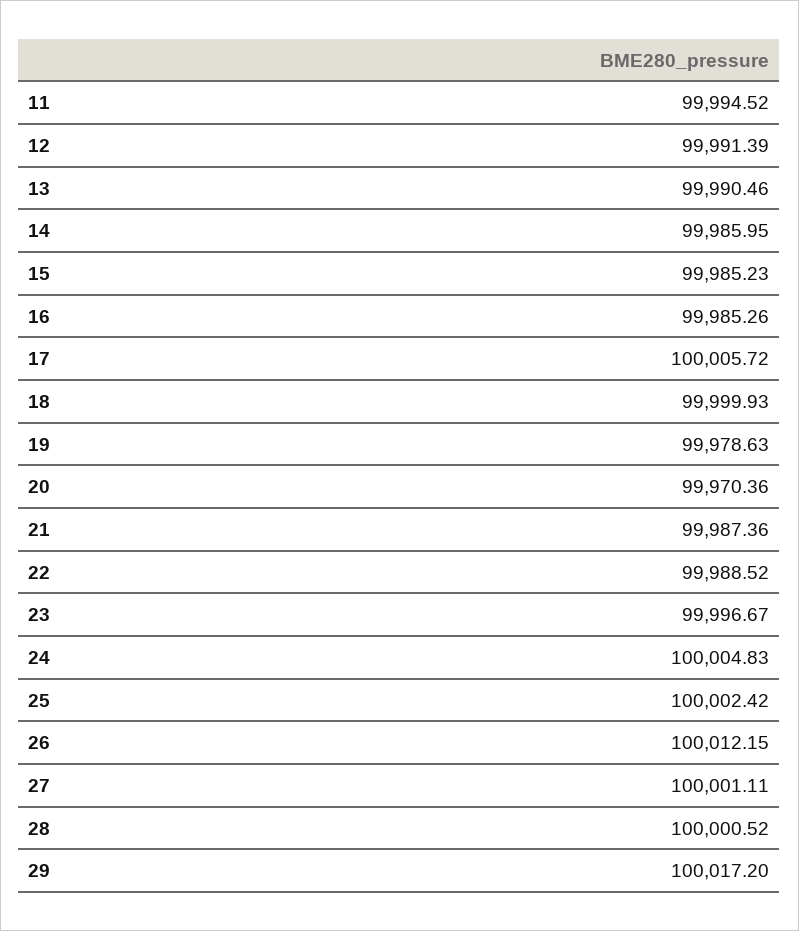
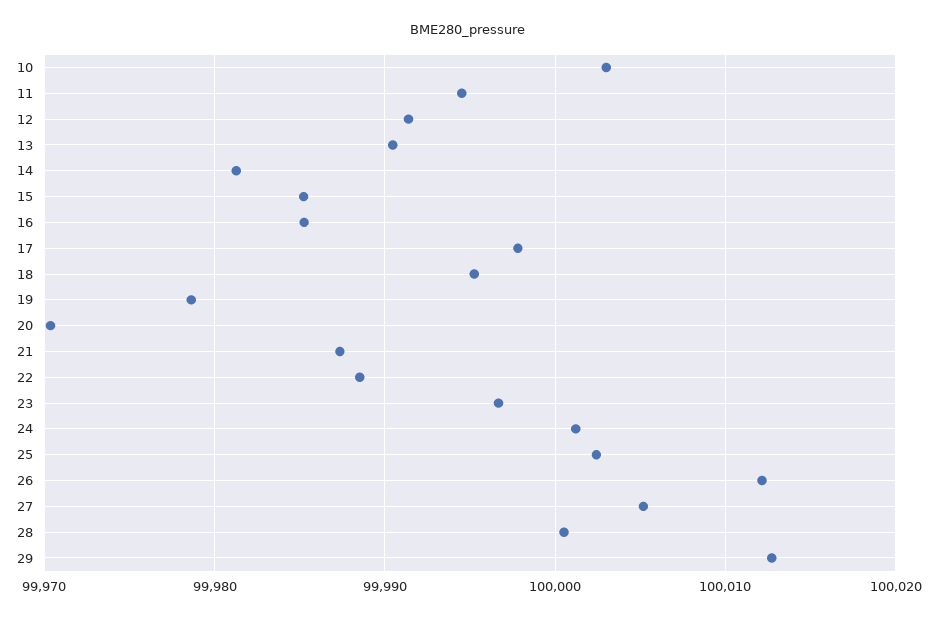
14: 99985.95 -> 99981
17: 100005.72 -> 99998
18: 99999.93 -> 99995
24: 100004.83 -> 100001
27: 100001.11 -> 100005
29: 100017.2 -> 100013
10: none -> 100003

